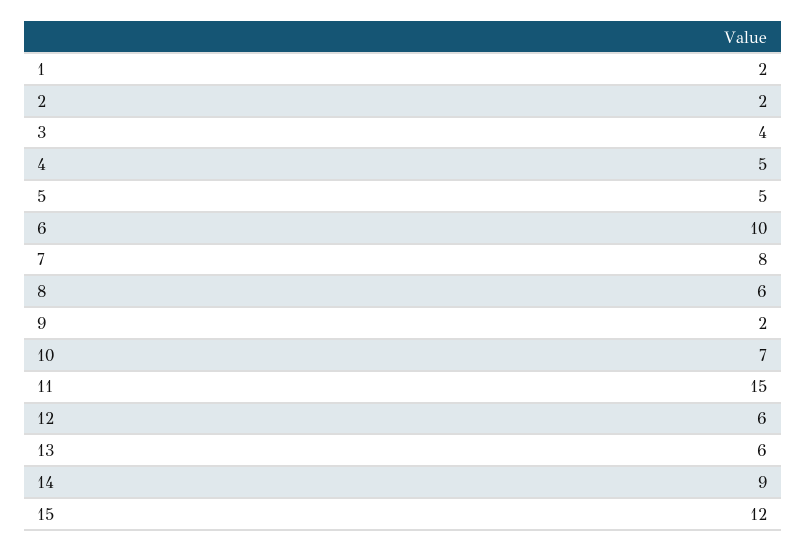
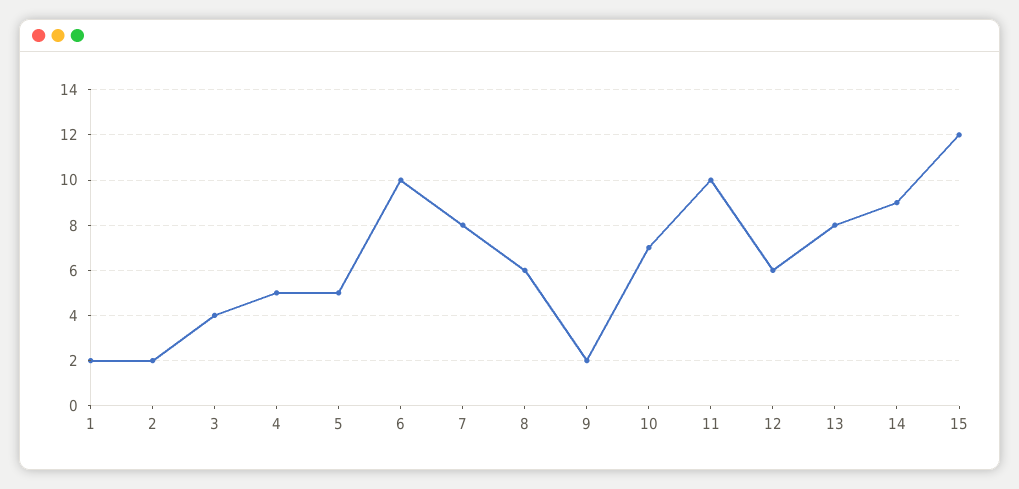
11: 15 -> 10
13: 6 -> 8

